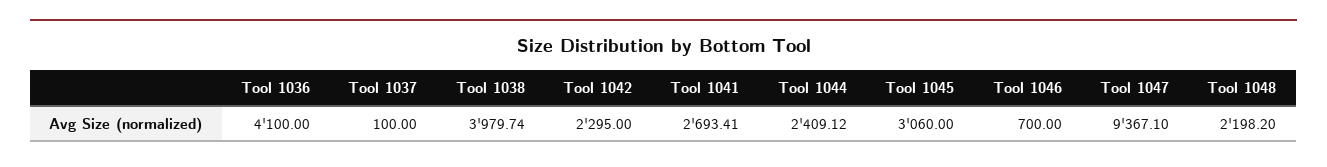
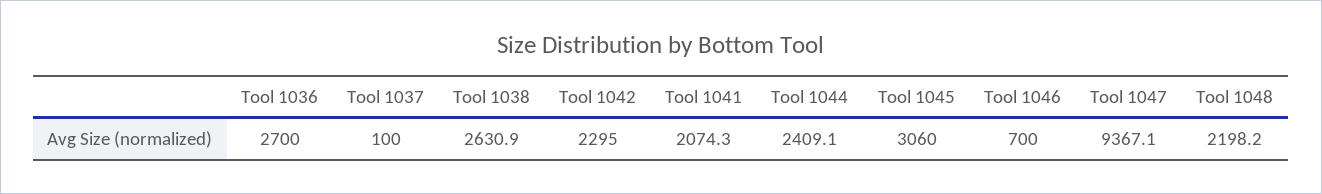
Tool 1036: 4100 -> 2700
Tool 1038: 3979.74 -> 2630.9
Tool 1041: 2693.41 -> 2074.3

